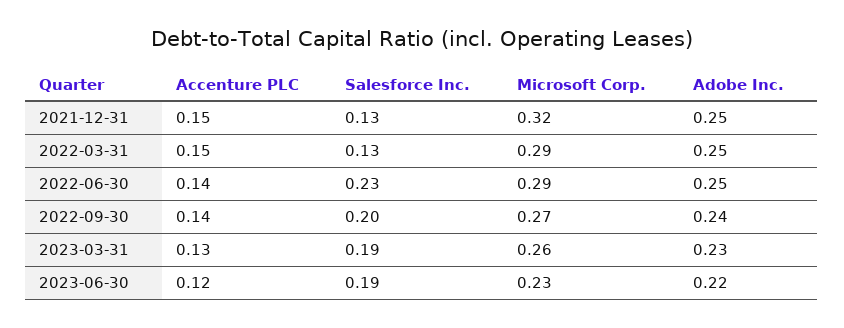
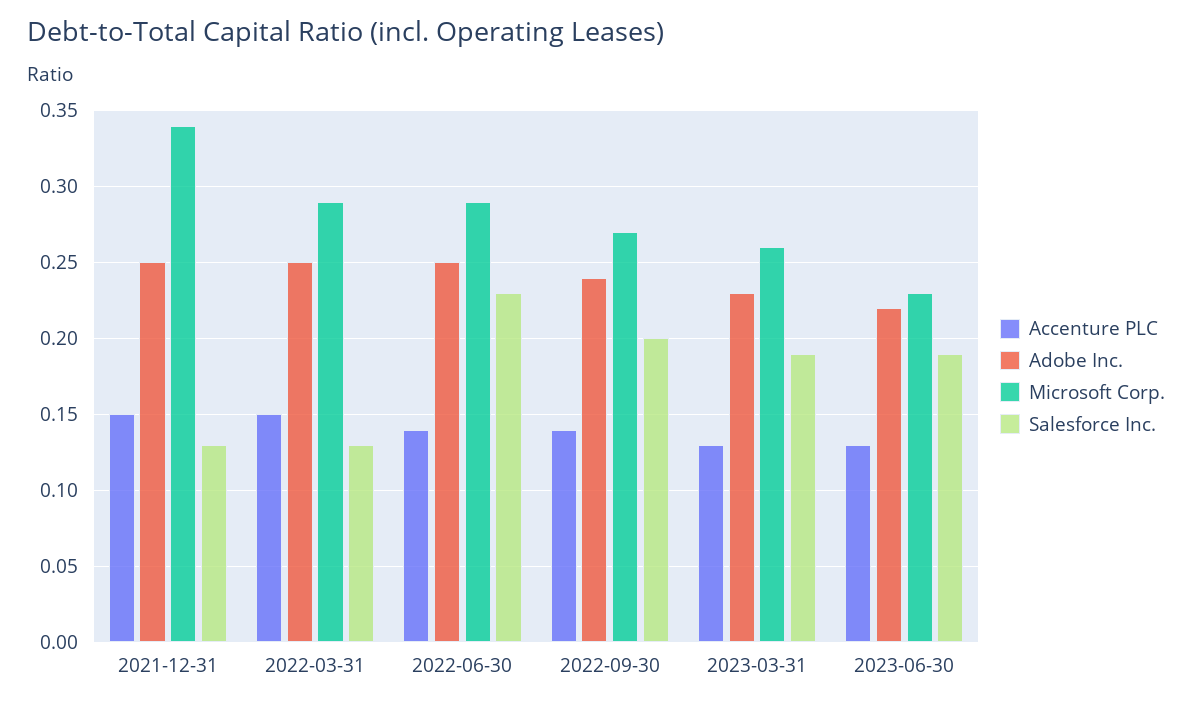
Microsoft Corp., 2021-12-31: 0.32 -> 0.34
Accenture PLC, 2023-06-30: 0.12 -> 0.13

